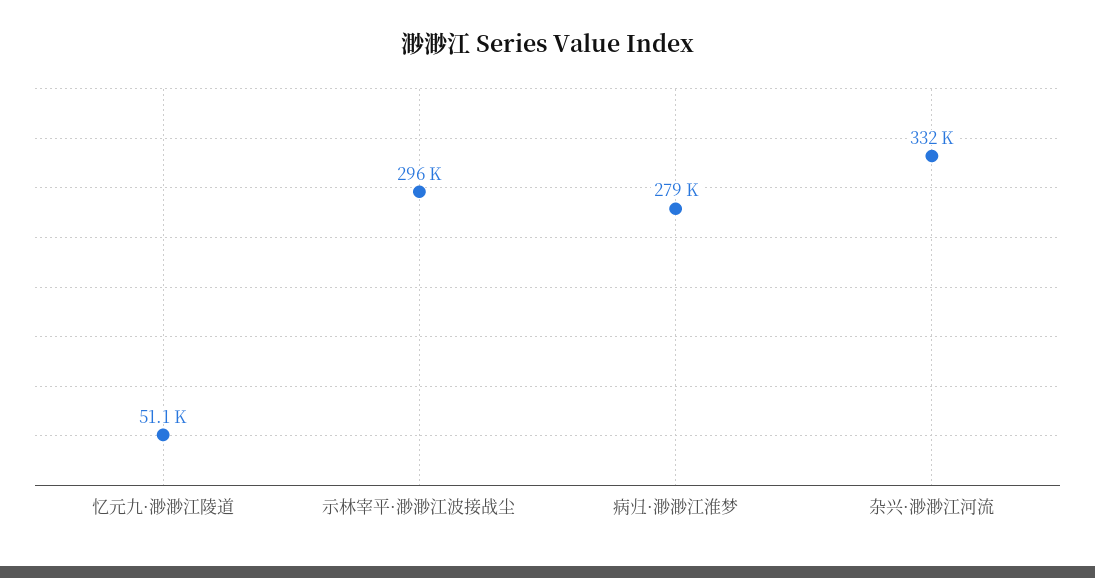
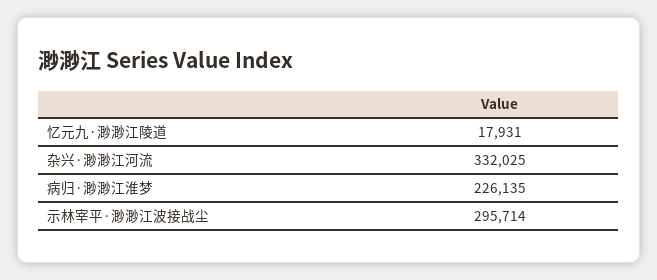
忆元九·渺渺江陵道: 51100 -> 17931
病归·渺渺江淮梦: 279000 -> 226135

